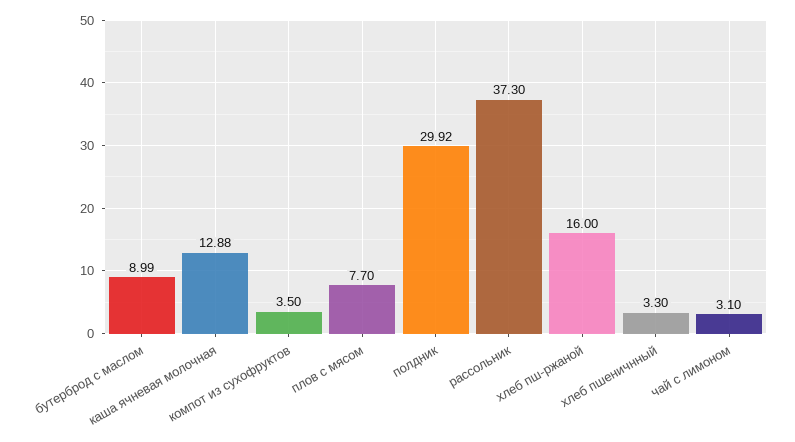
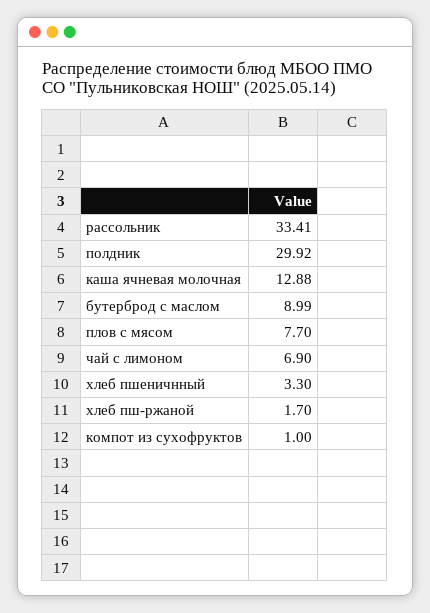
компот из сухофруктов: 3.5 -> 1
рассольник: 37.3 -> 33.41
хлеб пш-ржаной: 16 -> 1.7
чай с лимоном: 3.1 -> 6.9

